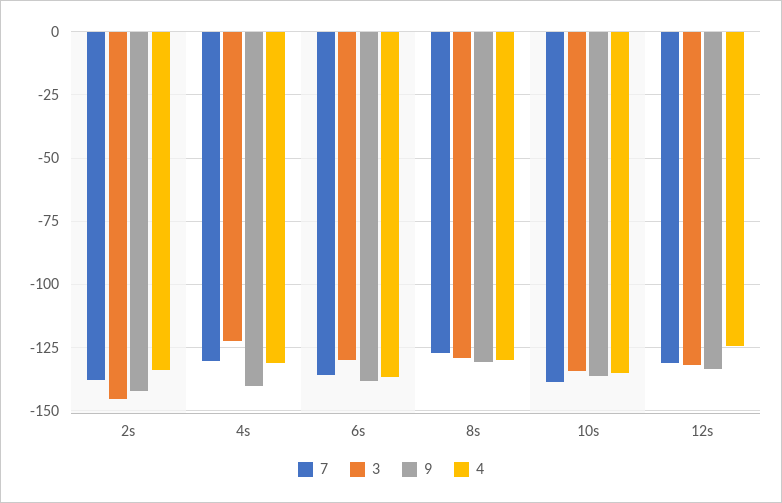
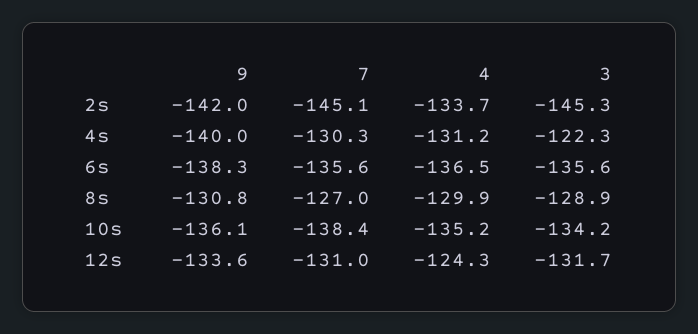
7, 2s: -137.5 -> -145.1
3, 6s: -130 -> -135.6

